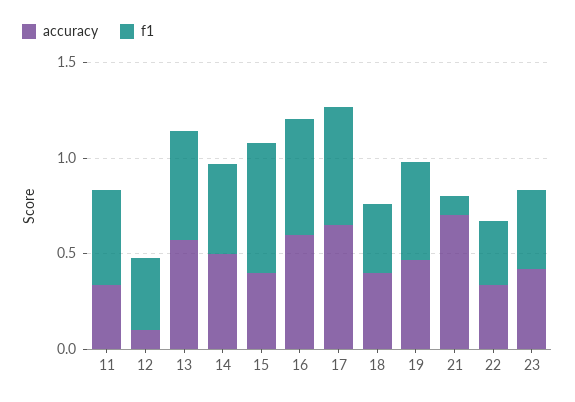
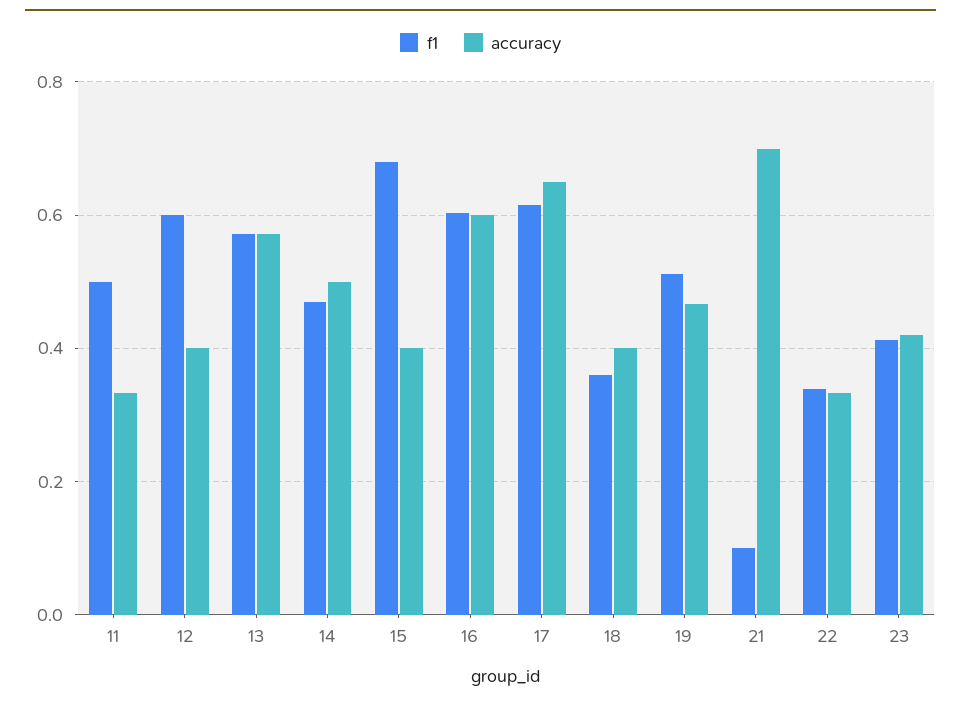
accuracy, 12: 0.1 -> 0.4
f1, 12: 0.4 -> 0.6

